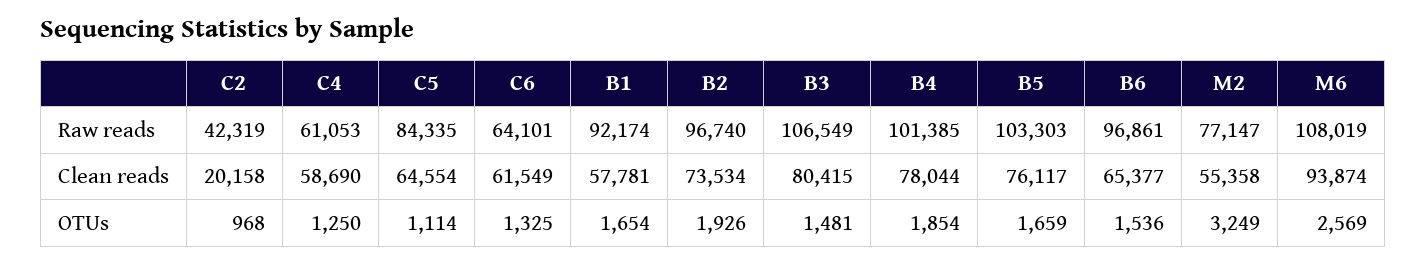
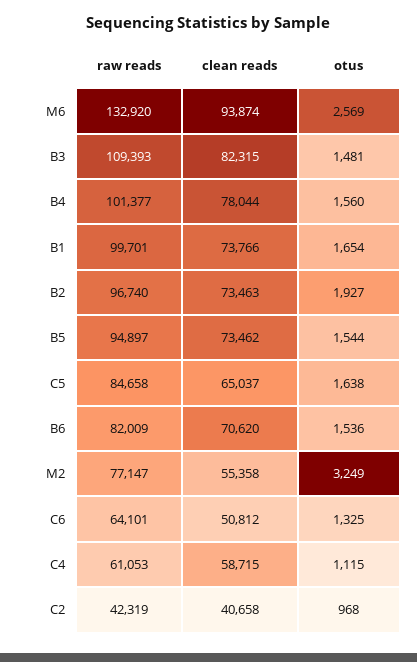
C5, Raw reads: 84335 -> 84658
B1, Raw reads: 92174 -> 99701
B3, Raw reads: 106549 -> 109393
B4, Raw reads: 101385 -> 101377
B5, Raw reads: 103303 -> 94897
B6, Raw reads: 96861 -> 82009
M6, Raw reads: 108019 -> 132920
C2, Clean reads: 20158 -> 40658
C4, Clean reads: 58690 -> 58715
C5, Clean reads: 64554 -> 65037
C6, Clean reads: 61549 -> 50812
B1, Clean reads: 57781 -> 73766
B2, Clean reads: 73534 -> 73463
B3, Clean reads: 80415 -> 82315
B5, Clean reads: 76117 -> 73462
B6, Clean reads: 65377 -> 70620
C4, OTUs: 1250 -> 1115
C5, OTUs: 1114 -> 1638
B2, OTUs: 1926 -> 1927
B4, OTUs: 1854 -> 1560
B5, OTUs: 1659 -> 1544

